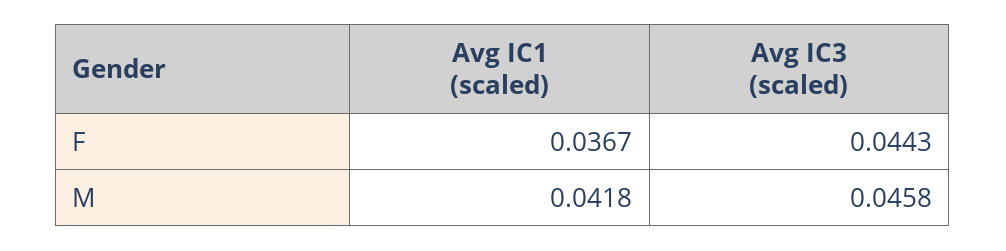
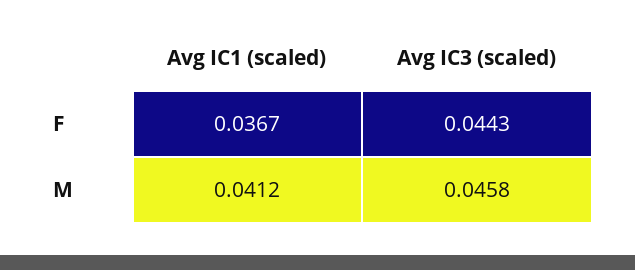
Avg IC1 (scaled), M: 0.0418 -> 0.0412

